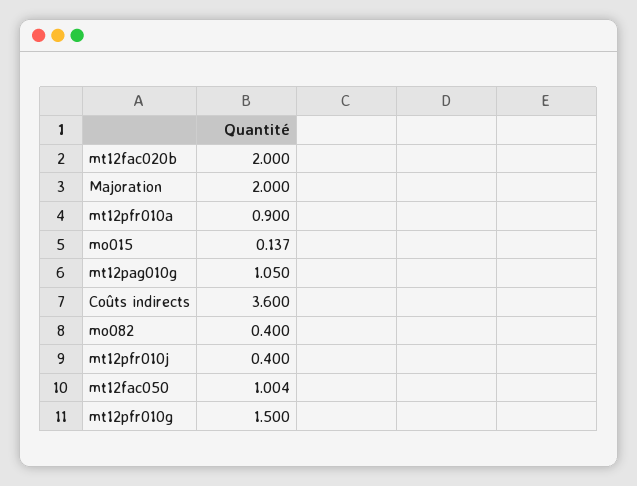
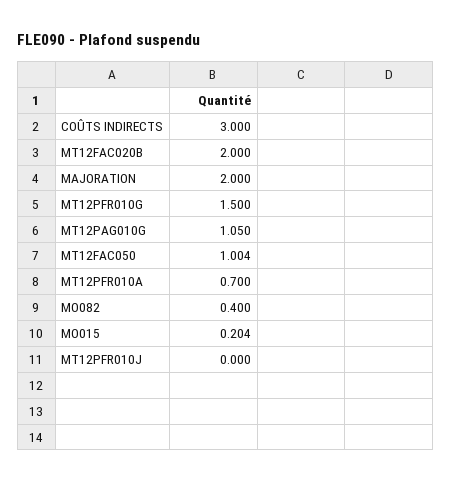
mt12pfr010a: 0.9 -> 0.7
mo015: 0.137 -> 0.204
Coûts indirects: 3.6 -> 3
mt12pfr010j: 0.4 -> 0

